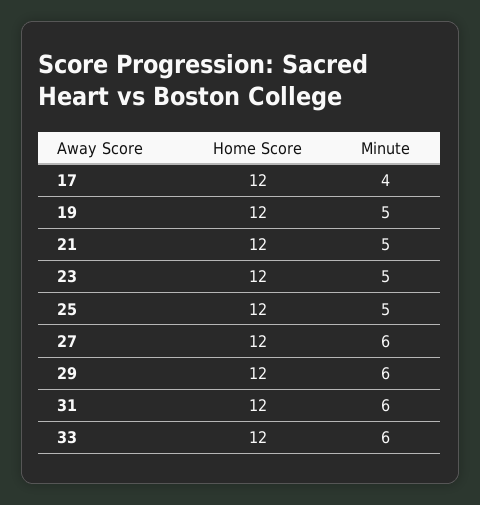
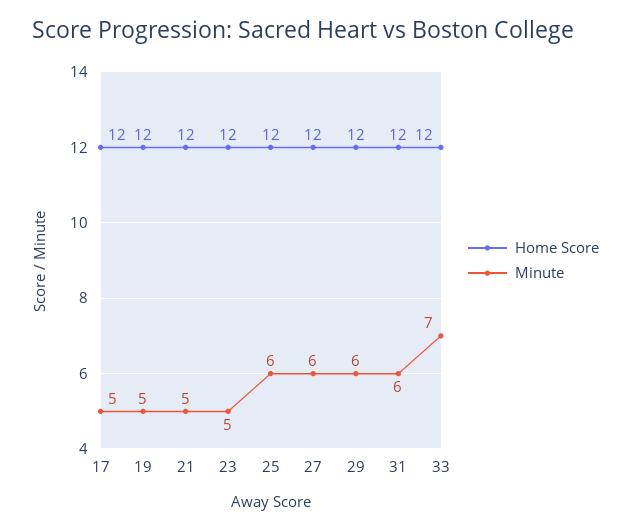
Minute, 17: 4 -> 5
Minute, 25: 5 -> 6
Minute, 33: 6 -> 7

